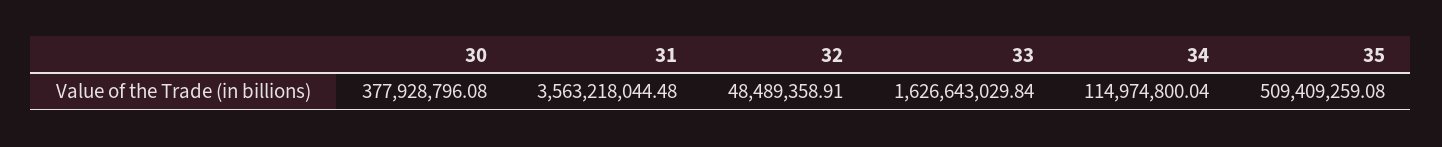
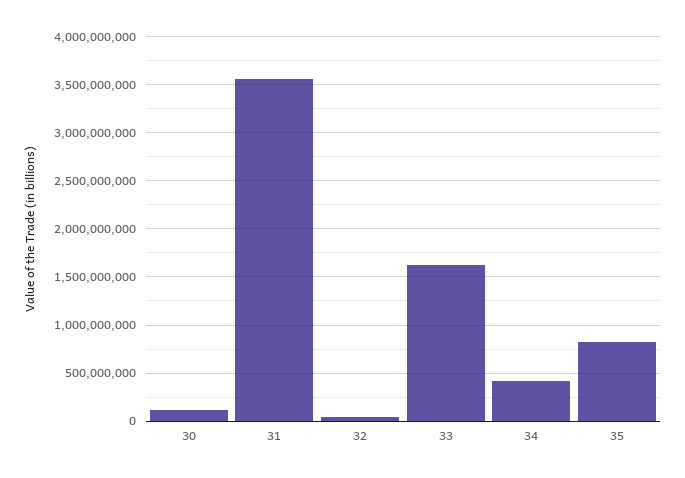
30: 377928796.08 -> 100000000
34: 114974800.04 -> 400000000
35: 509409259.08 -> 800000000

